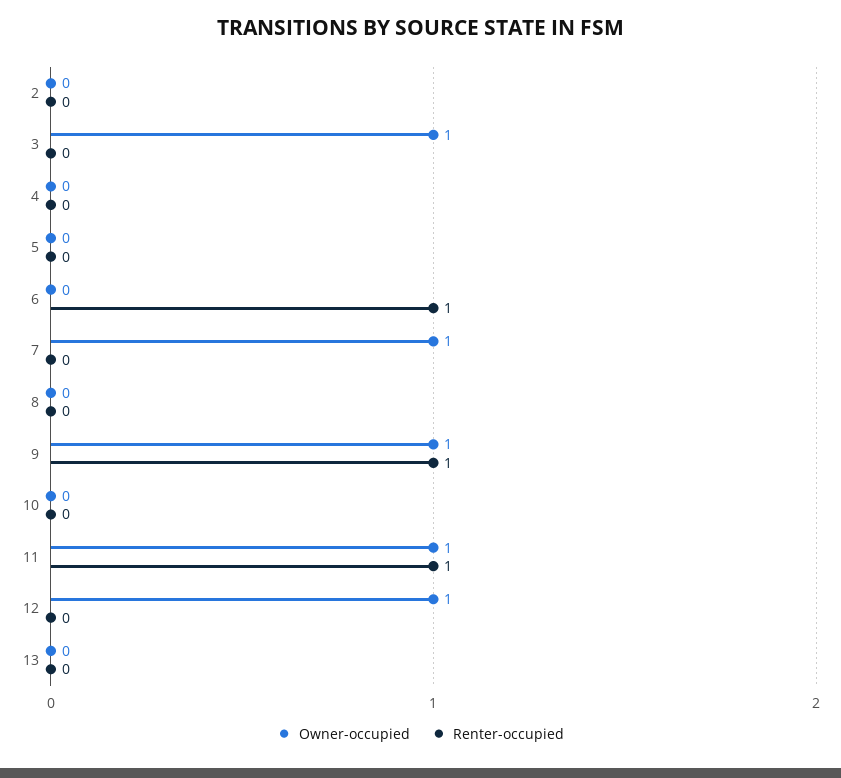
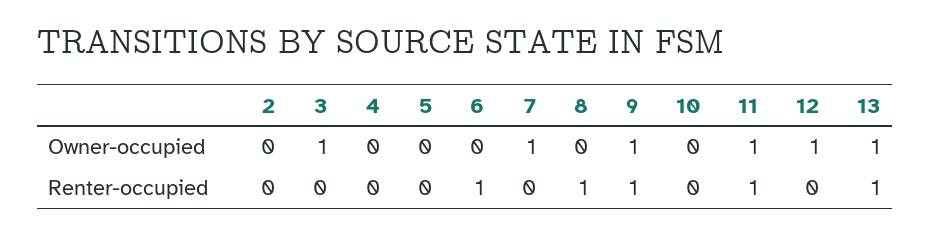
Renter-occupied, 8: 0 -> 1
Owner-occupied, 13: 0 -> 1
Renter-occupied, 13: 0 -> 1

